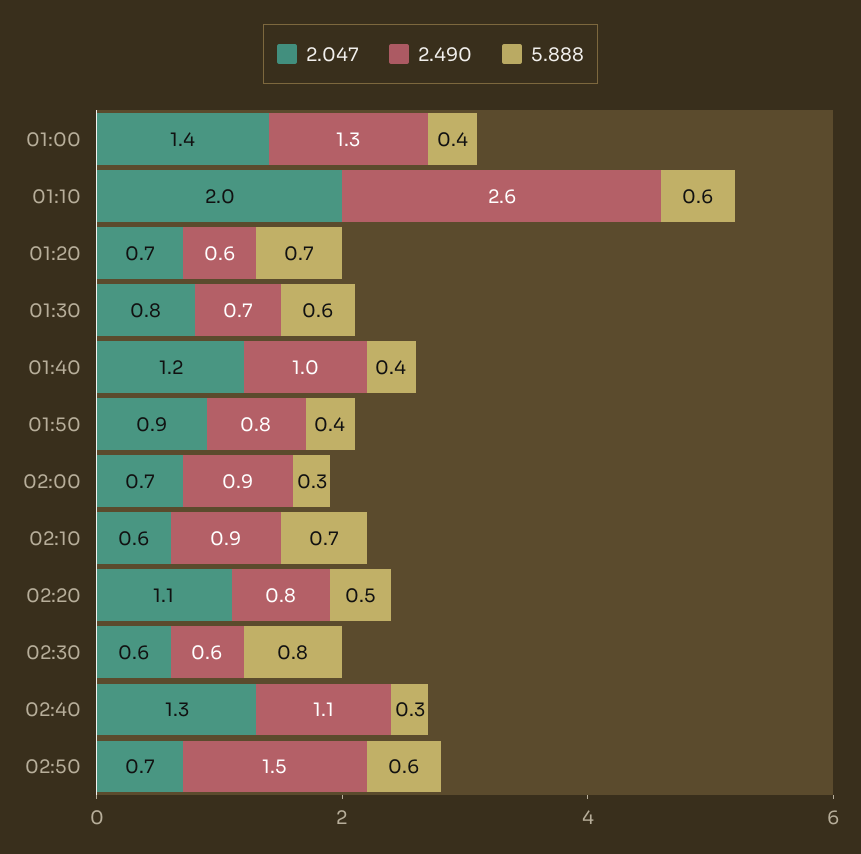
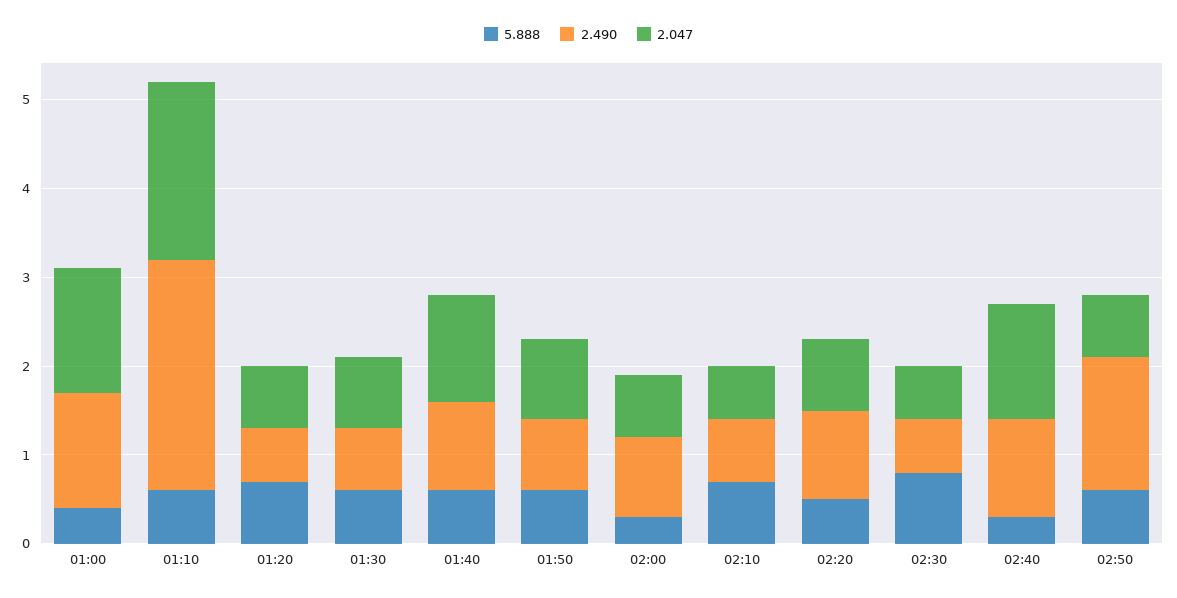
5.888, 01:40: 0.4 -> 0.6
5.888, 01:50: 0.4 -> 0.6
2.490, 02:10: 0.9 -> 0.7
2.047, 02:20: 1.1 -> 0.8
2.490, 02:20: 0.8 -> 1

